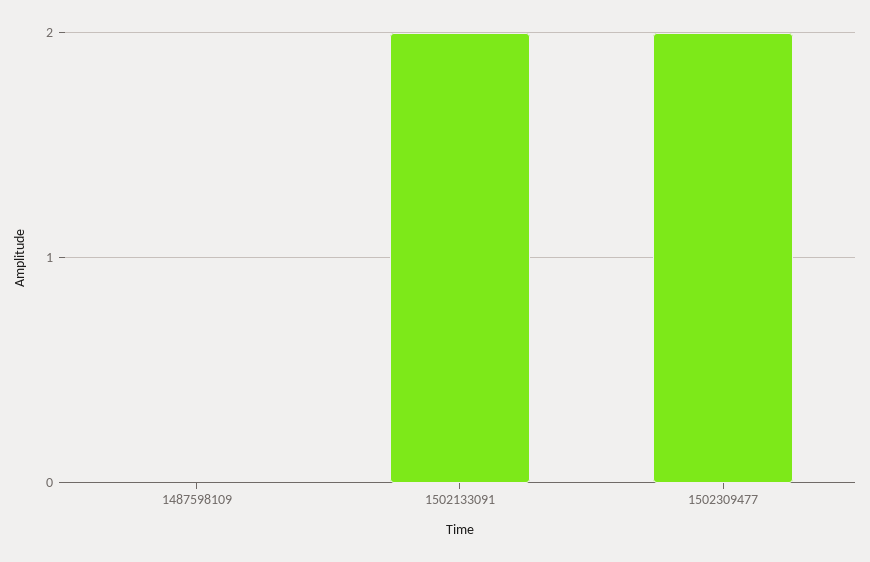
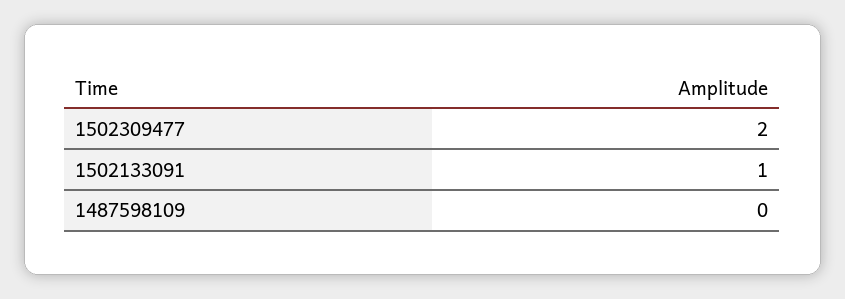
1502133091: 2 -> 1

